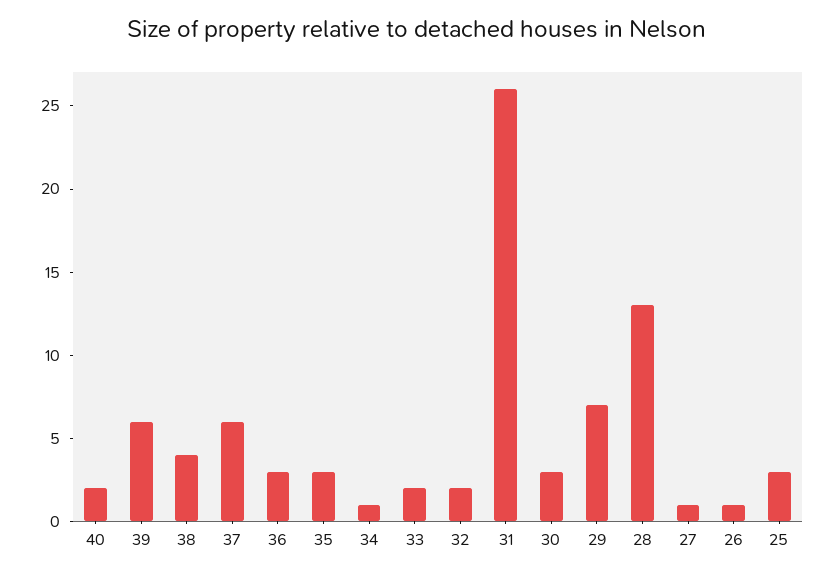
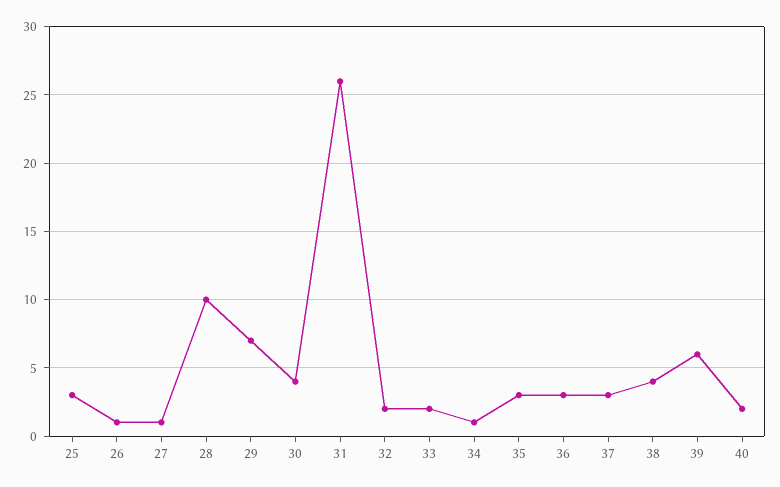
37: 6 -> 3
30: 3 -> 4
28: 13 -> 10

